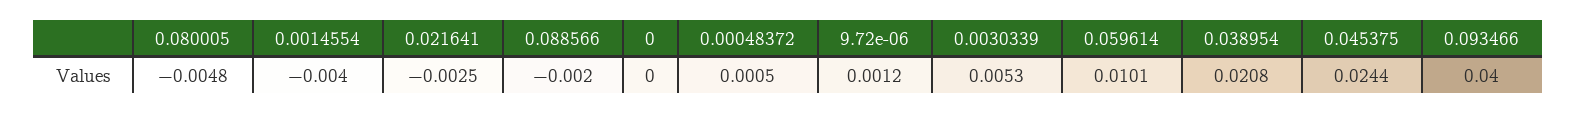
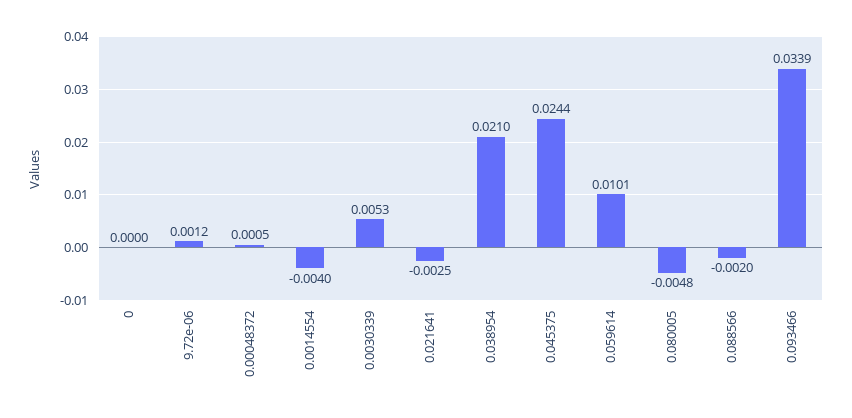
0.038954: 0.0208 -> 0.021
0.093466: 0.04 -> 0.0339

